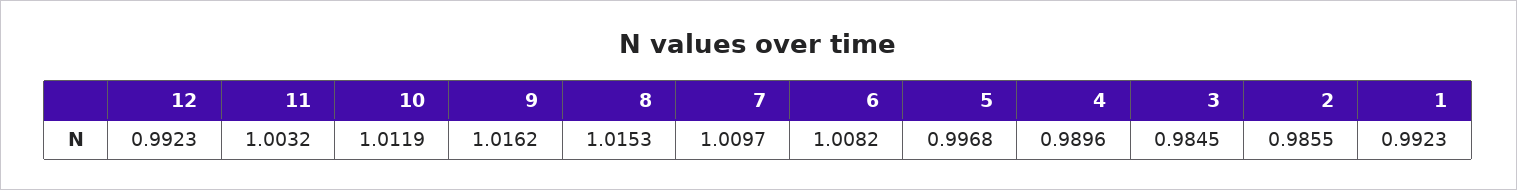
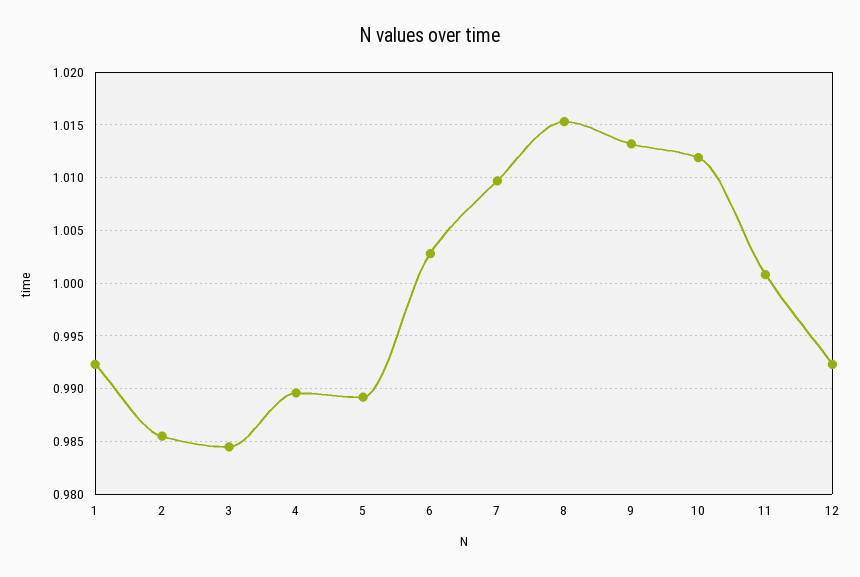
11: 1.0032 -> 1.001
9: 1.0162 -> 1.013
6: 1.0082 -> 1.003
5: 0.9968 -> 0.989

